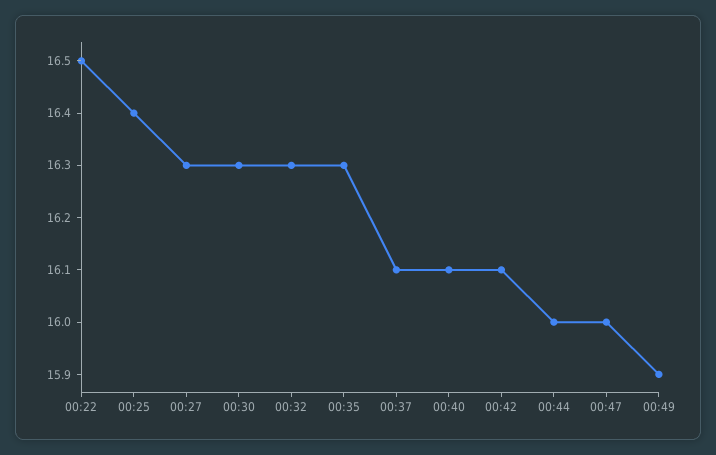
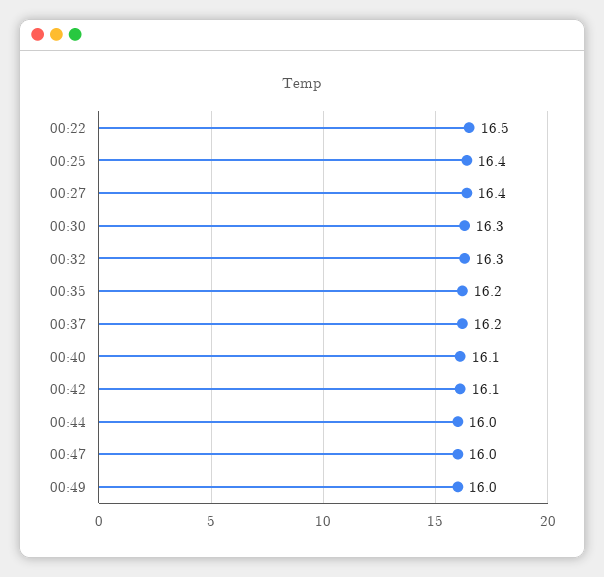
00:27: 16.3 -> 16.4
00:35: 16.3 -> 16.2
00:37: 16.1 -> 16.2
00:49: 15.9 -> 16

